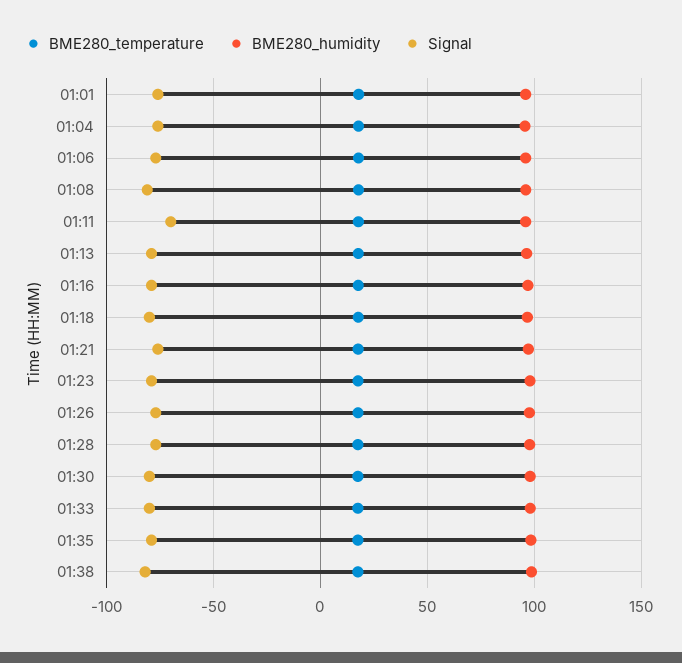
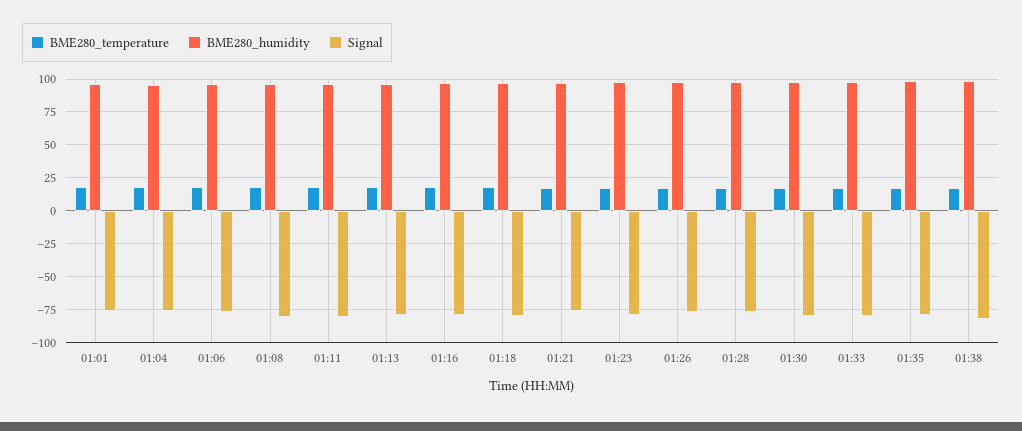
Signal, 01:11: -70 -> -80

